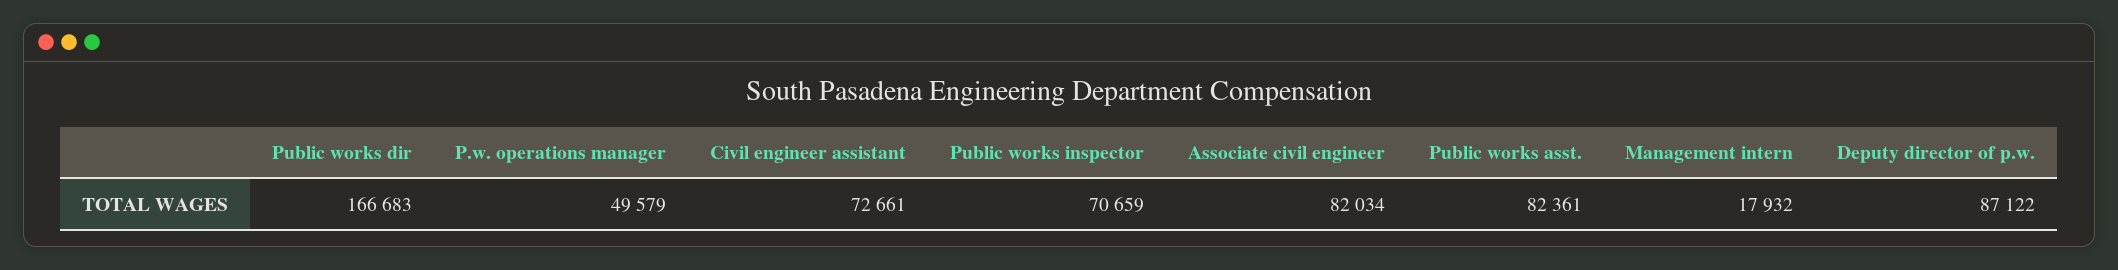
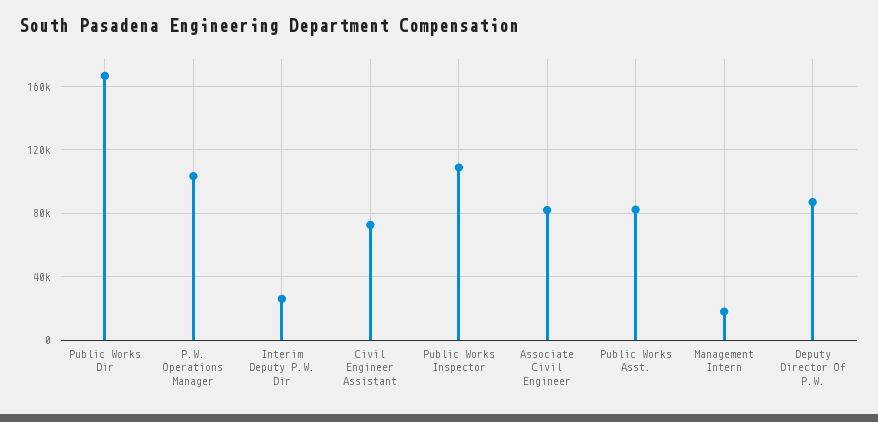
P.w. operations manager: 49579 -> 105000
Public works inspector: 70659 -> 110000
Interim Deputy P.W. Dir: none -> 25000

